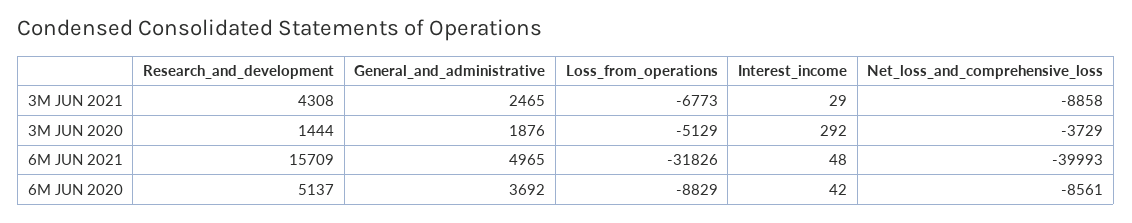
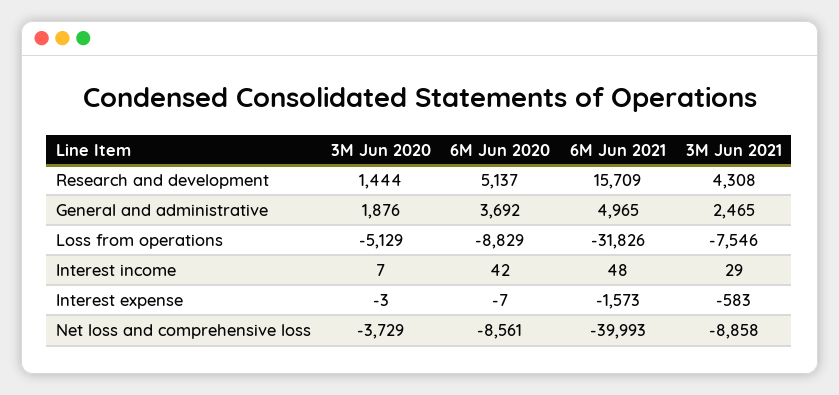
Loss_from_operations, 3M JUN 2021: -6773 -> -7546
Interest_income, 3M JUN 2020: 292 -> 7
Interest expense, 3M JUN 2020: none -> -3
Interest expense, 6M JUN 2020: none -> -7
Interest expense, 6M JUN 2021: none -> -1573
Interest expense, 3M JUN 2021: none -> -583

